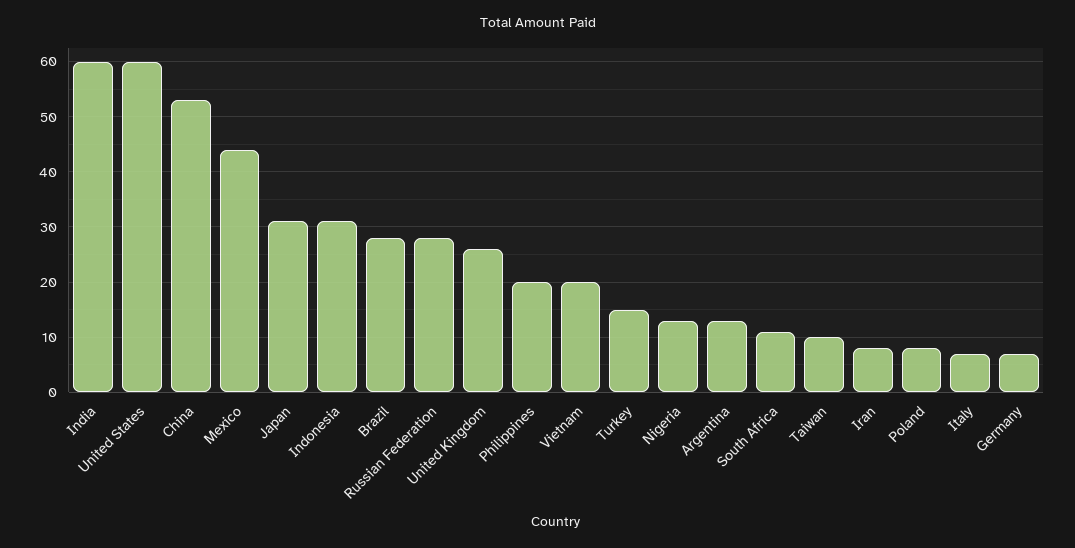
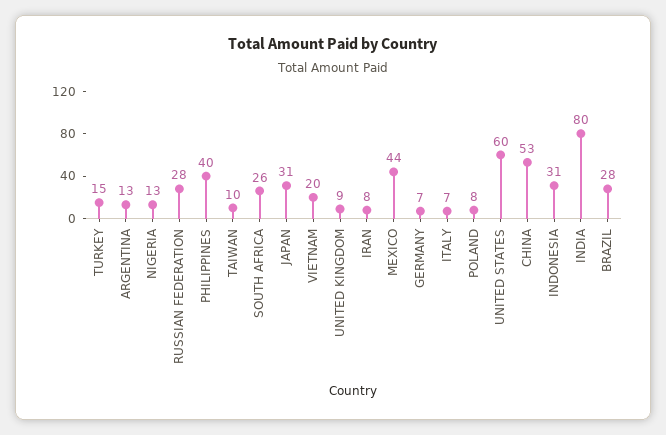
India: 60 -> 80
United Kingdom: 25 -> 9
Philippines: 20 -> 40
South Africa: 10 -> 26

